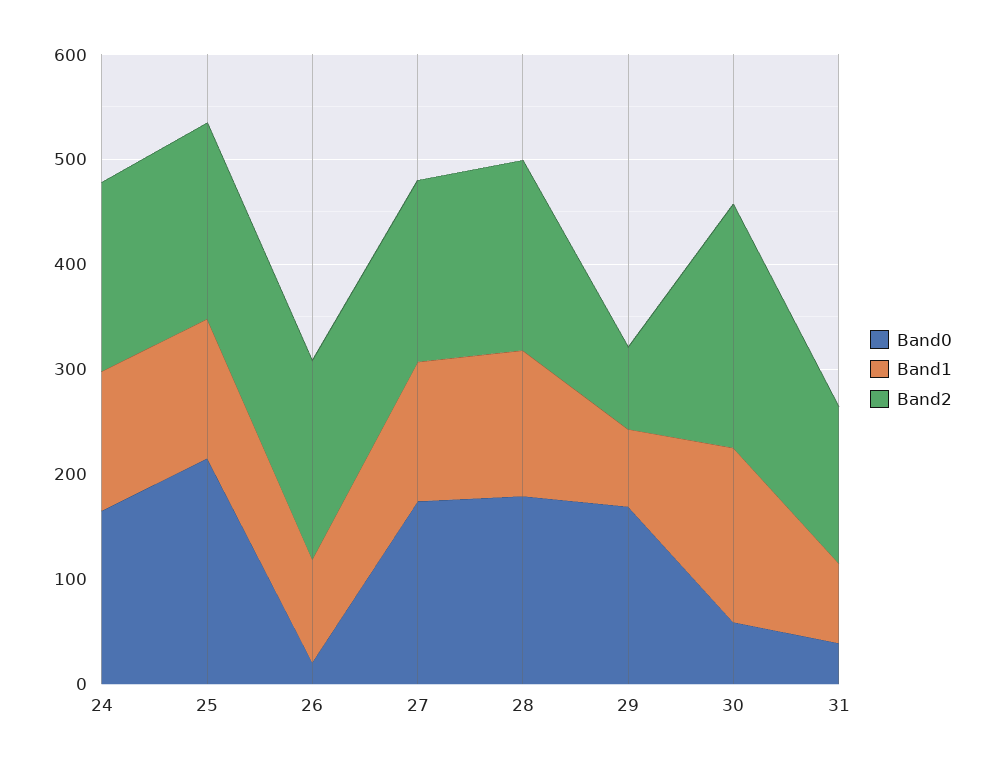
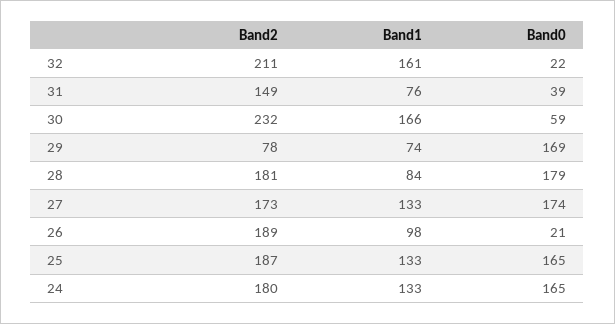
Band0, 25: 220 -> 165
Band1, 28: 140 -> 84
Band2, 32: none -> 211
Band1, 32: none -> 161
Band0, 32: none -> 22

